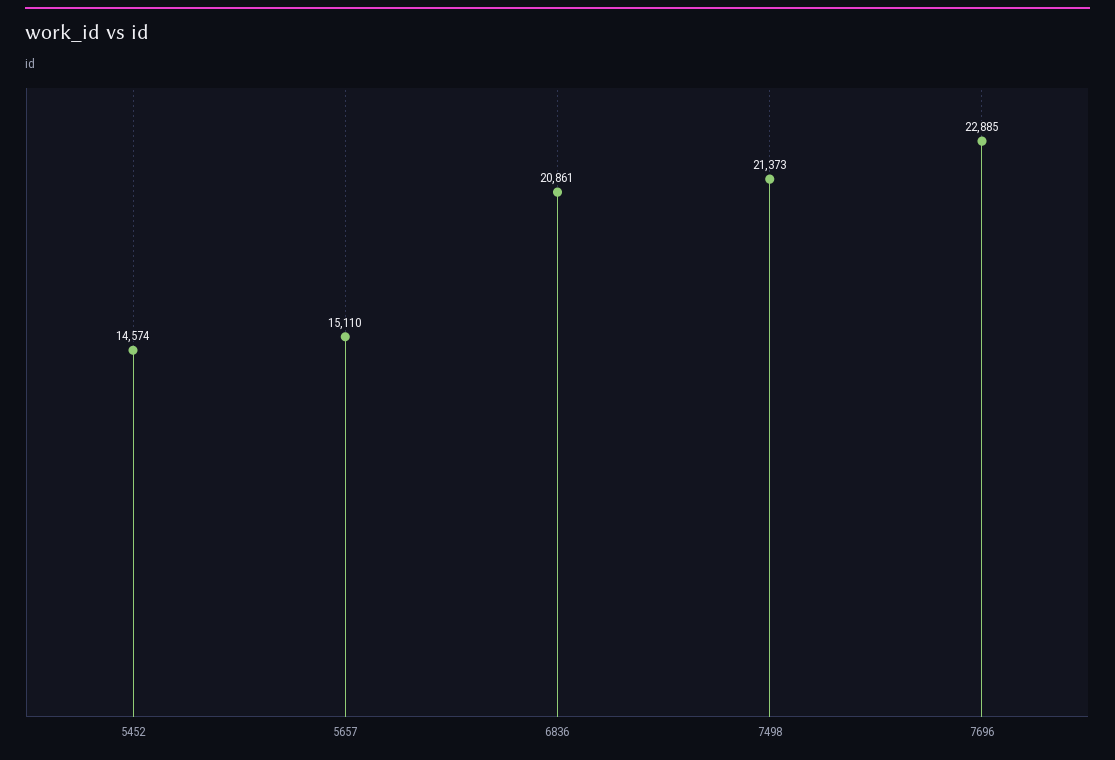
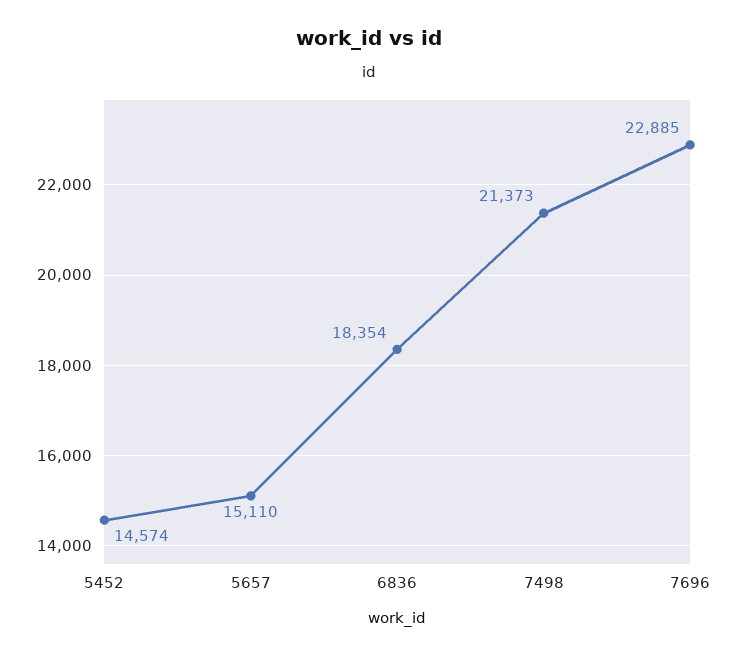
6836: 20861 -> 18354

